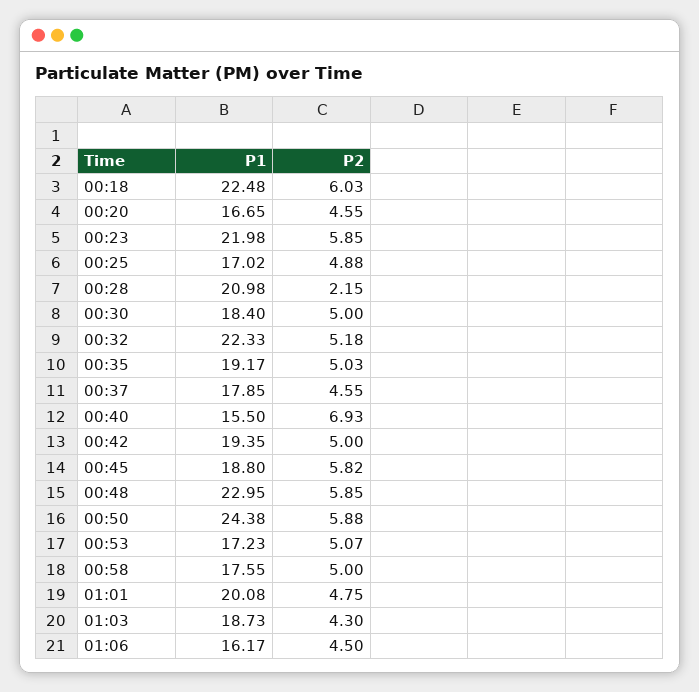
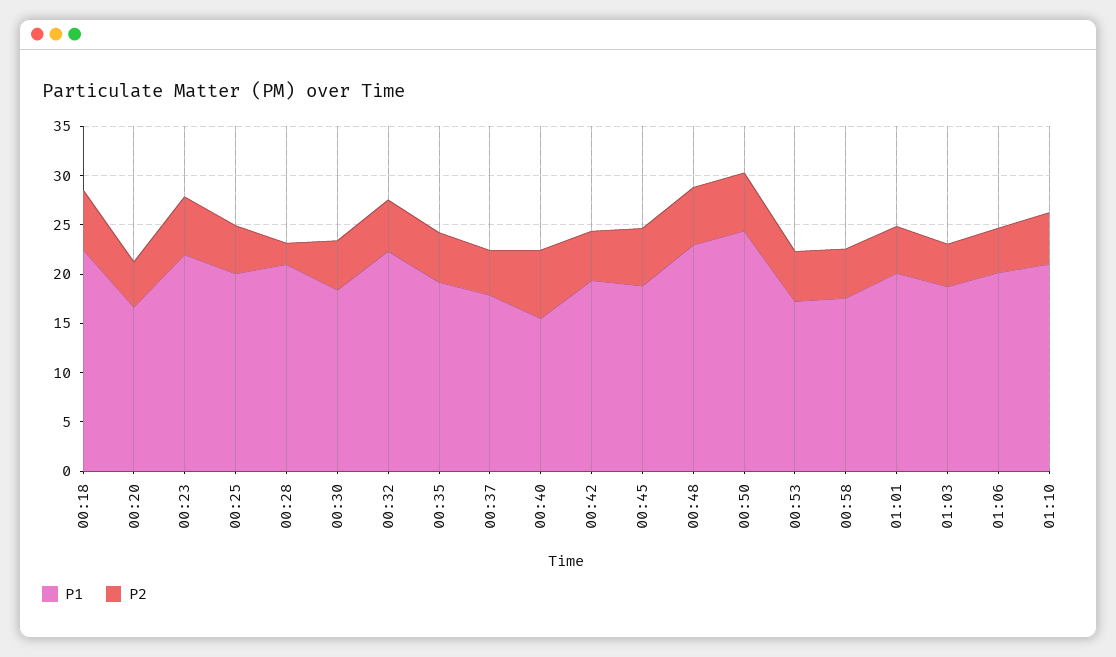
P1, 00:25: 17.02 -> 20
P1, 01:06: 16.17 -> 20
P1, 01:10: none -> 21
P2, 01:10: none -> 5

